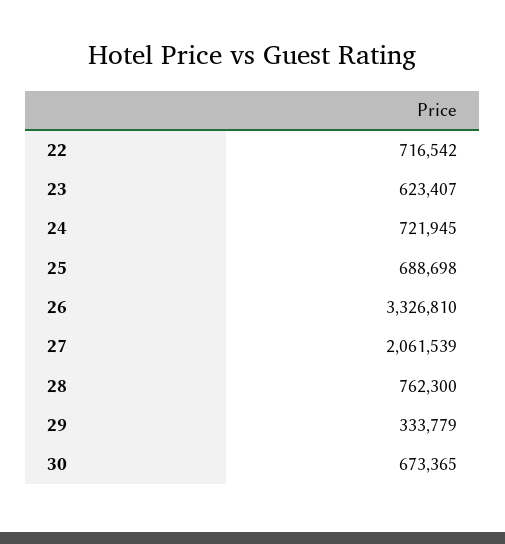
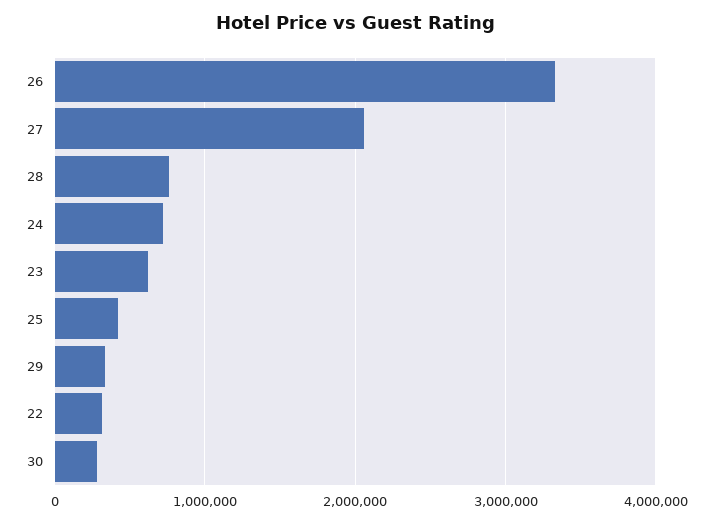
22: 716542 -> 300000
25: 688698 -> 400000
30: 673365 -> 300000

